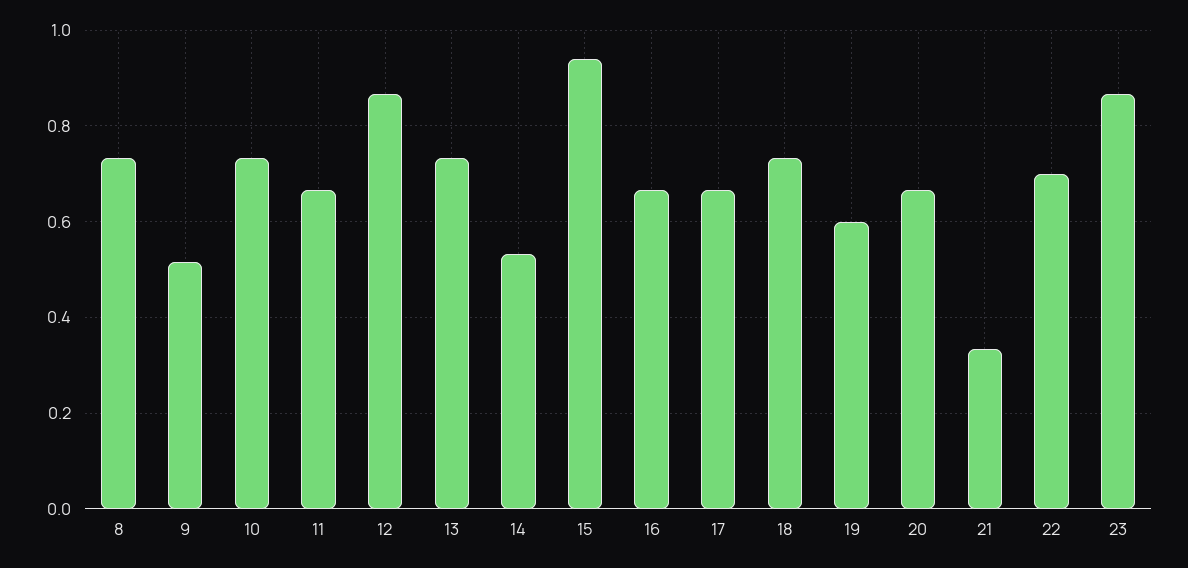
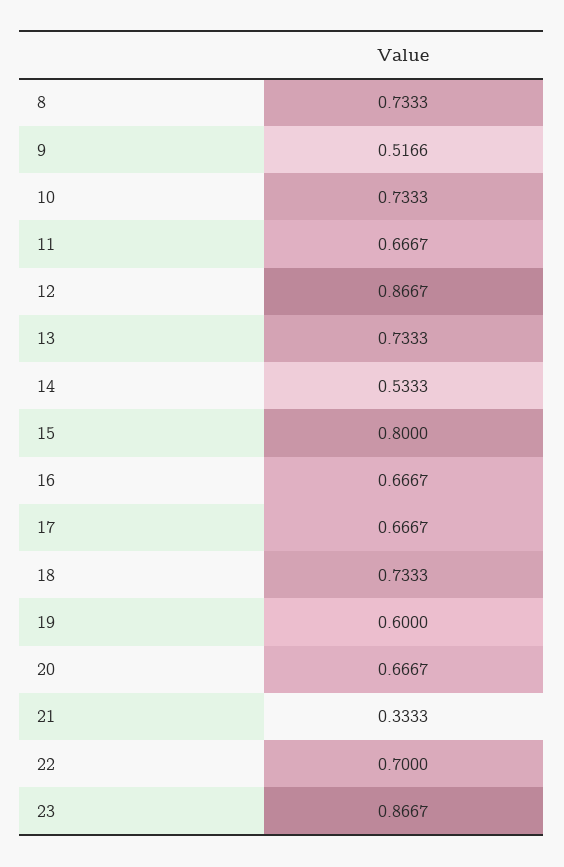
15: 0.94 -> 0.8

